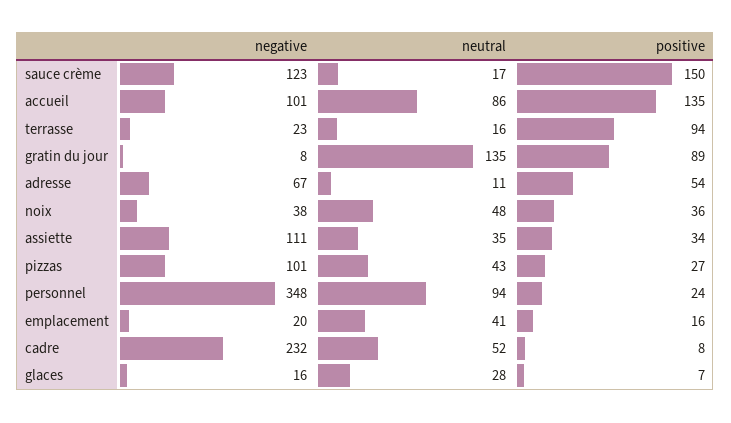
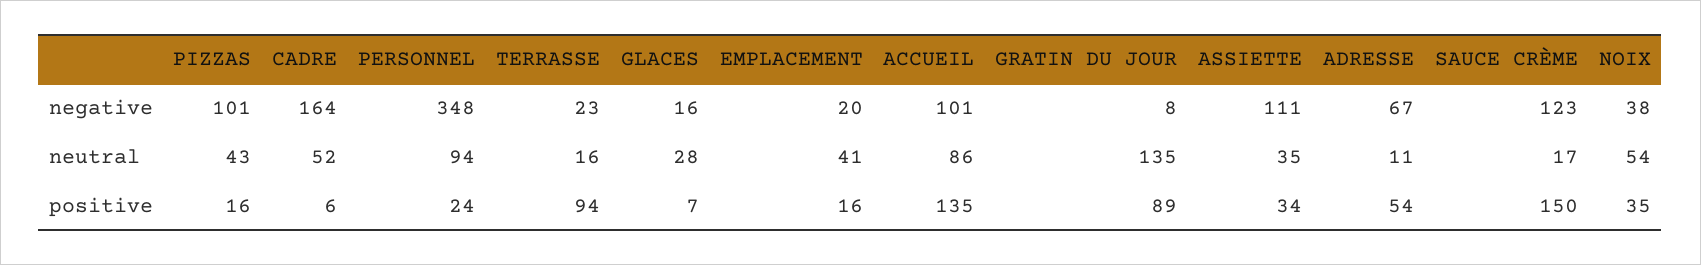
neutral, noix: 48 -> 54
positive, noix: 36 -> 35
positive, pizzas: 27 -> 16
negative, cadre: 232 -> 164
positive, cadre: 8 -> 6

